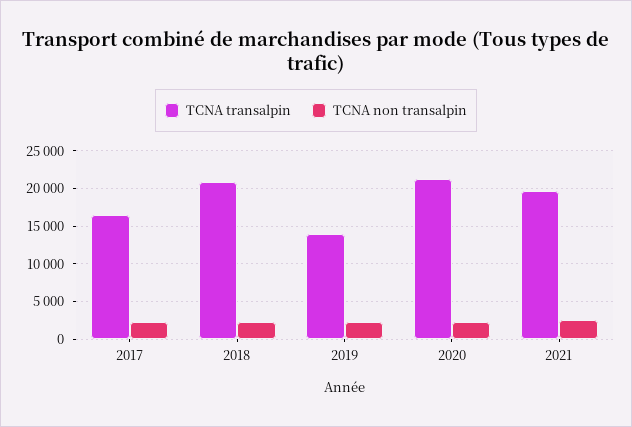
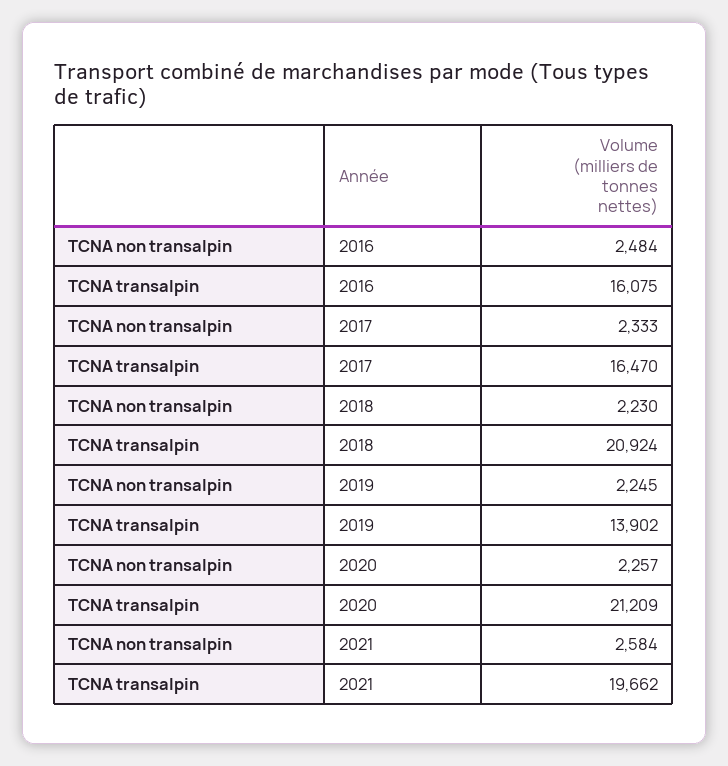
TCNA non transalpin, 2016: none -> 2484
TCNA transalpin, 2016: none -> 16075

